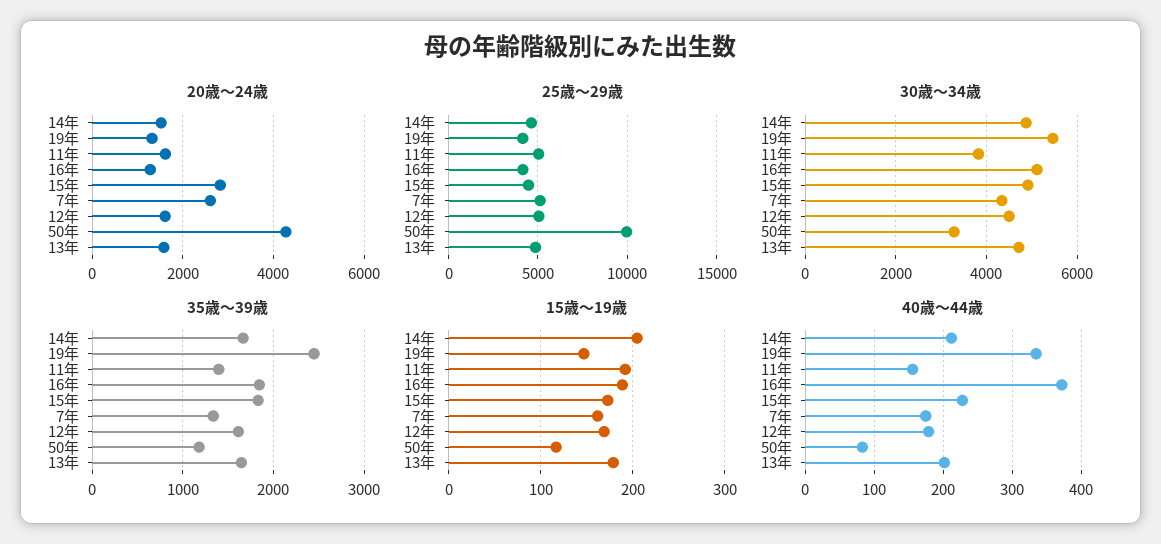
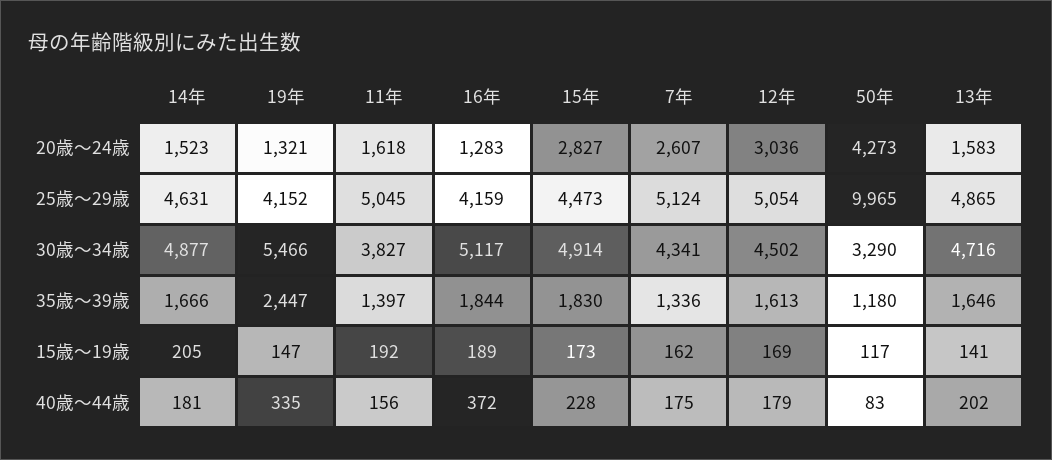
20歳～24歳, 12年: 1600 -> 3036
15歳～19歳, 13年: 180 -> 141
40歳～44歳, 14年: 210 -> 181

